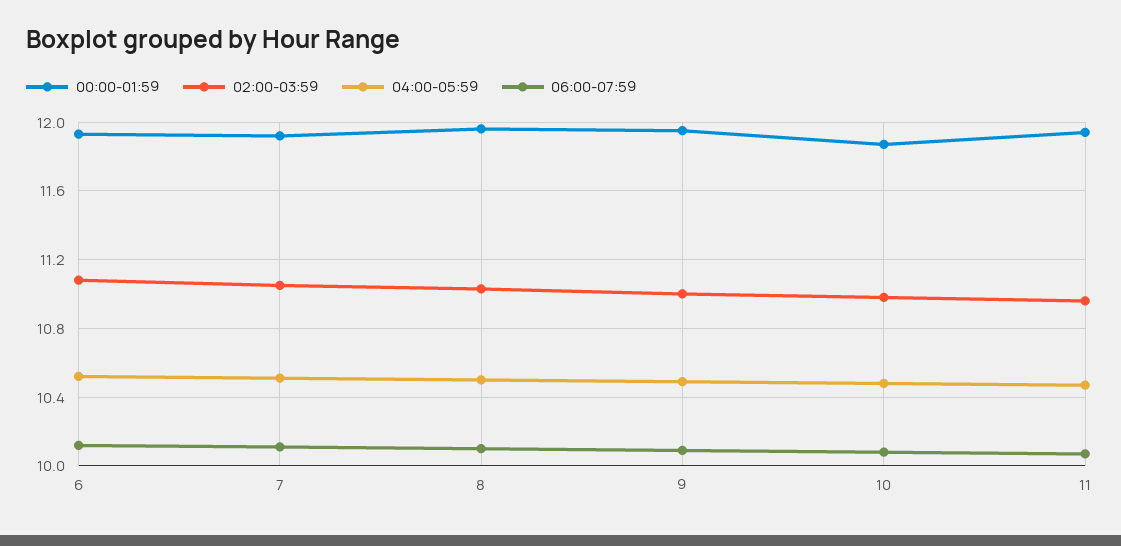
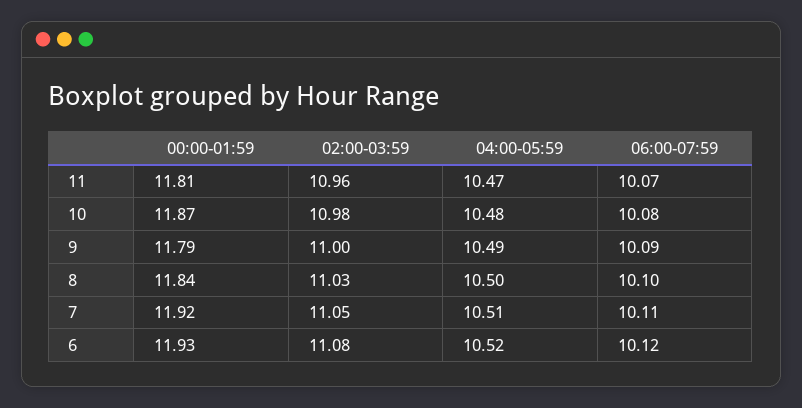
00:00-01:59, 8: 11.95 -> 11.84
00:00-01:59, 9: 11.95 -> 11.79
00:00-01:59, 11: 11.95 -> 11.81

